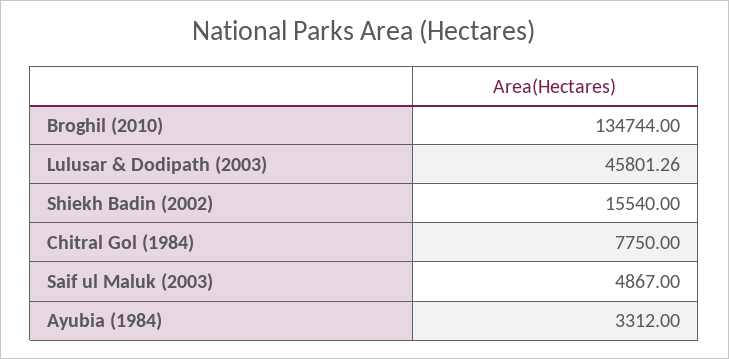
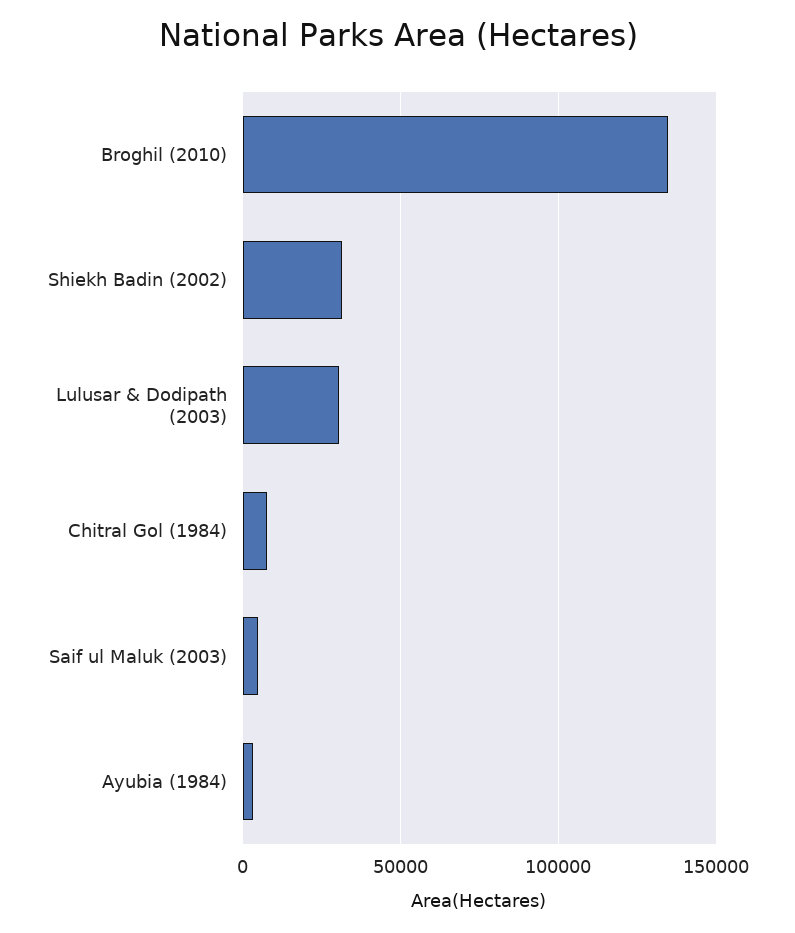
Lulusar & Dodipath (2003): 45801.26 -> 30000
Shiekh Badin (2002): 15540 -> 30000

